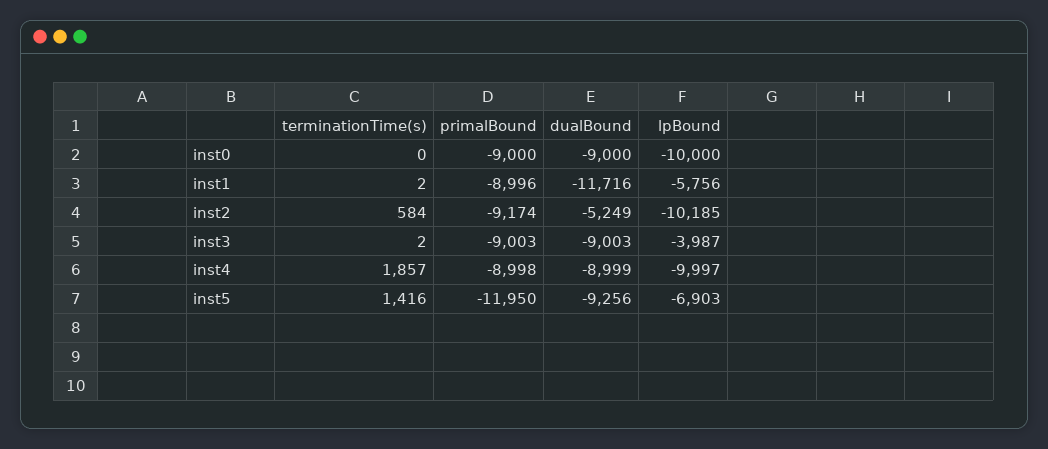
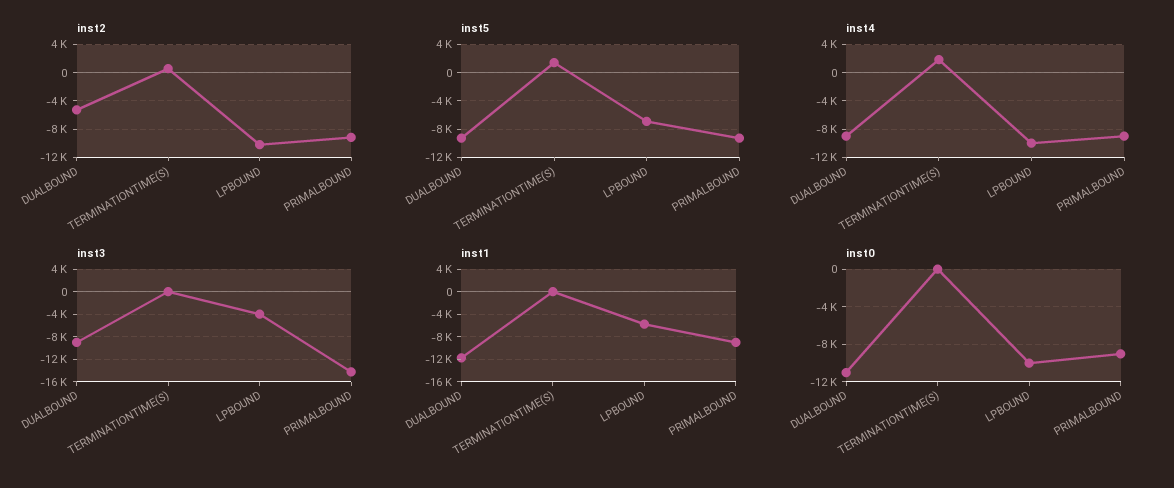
inst0, dualBound: -9000 -> -11000
inst3, primalBound: -9003 -> -14000
inst5, primalBound: -11950 -> -9000

